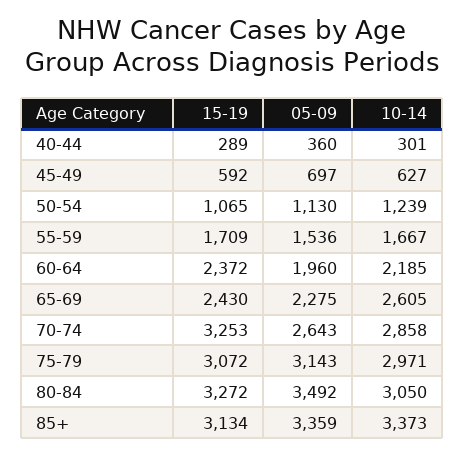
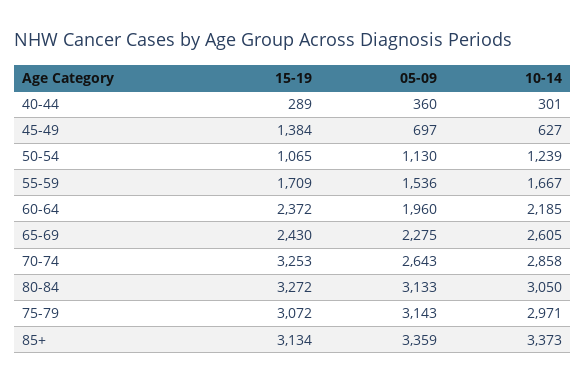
15-19, 45-49: 592 -> 1384
05-09, 80-84: 3492 -> 3133

